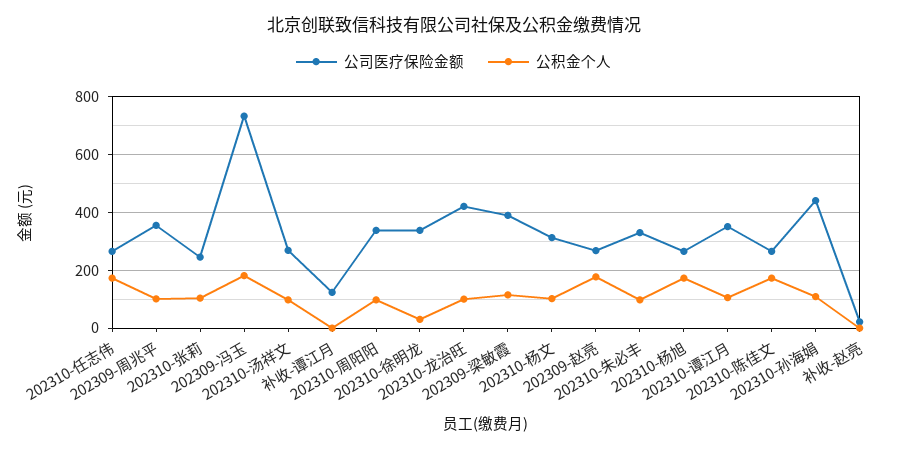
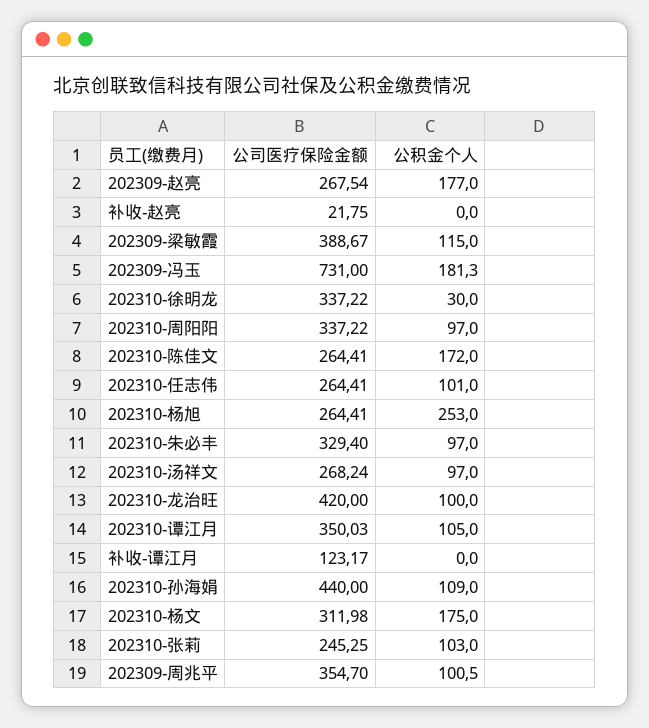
公积金个人, 202310-任志伟: 175 -> 101
公积金个人, 202310-杨文: 100 -> 175
公积金个人, 202310-杨旭: 175 -> 253

